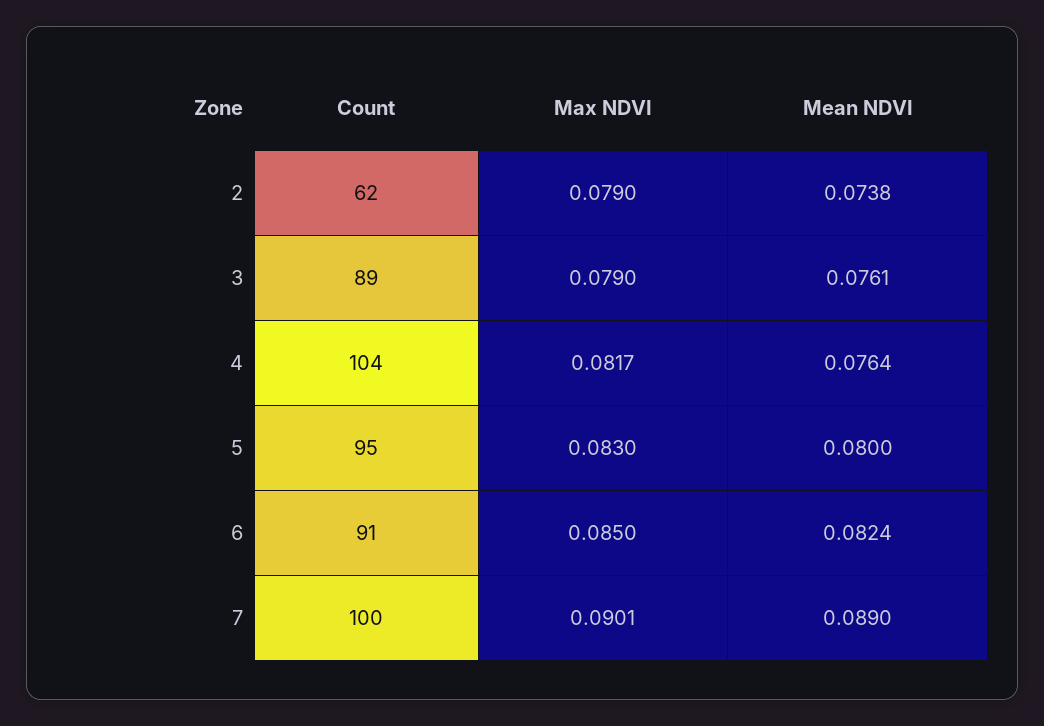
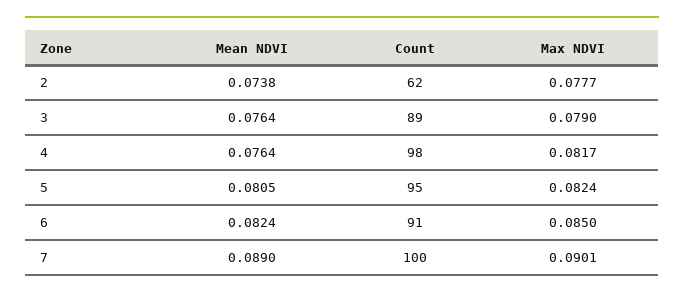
Max NDVI, 2: 0.079 -> 0.0777
Mean NDVI, 3: 0.0761 -> 0.0764
Count, 4: 104 -> 98
Max NDVI, 5: 0.083 -> 0.0824
Mean NDVI, 5: 0.08 -> 0.0805

